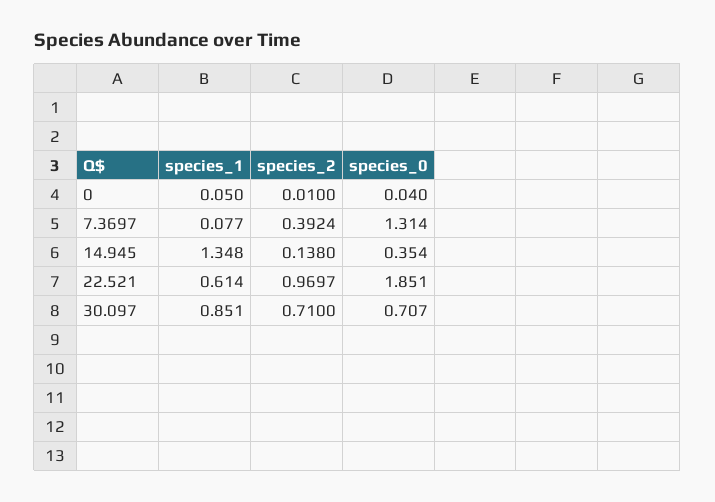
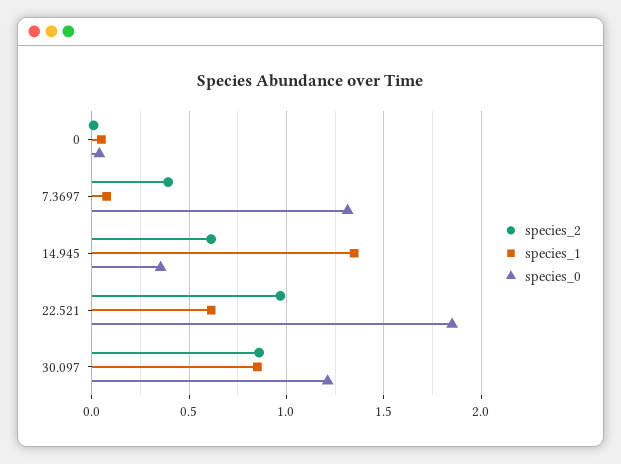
species_2, 14.945: 0.138 -> 0.6
species_2, 30.097: 0.71 -> 0.85
species_0, 30.097: 0.707 -> 1.2

